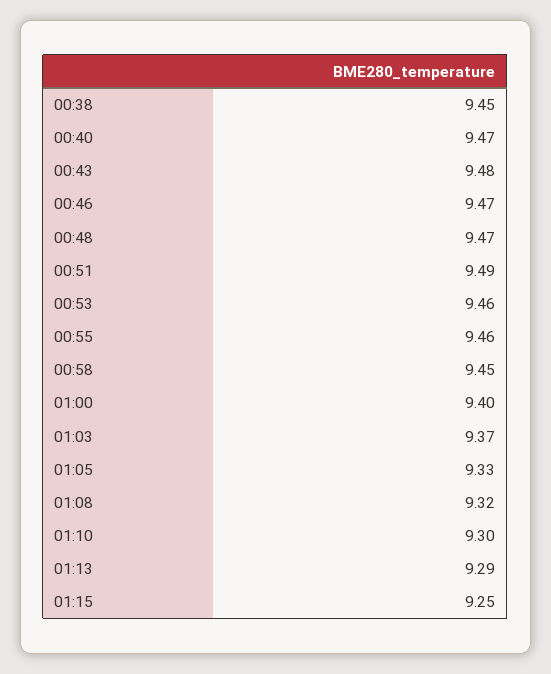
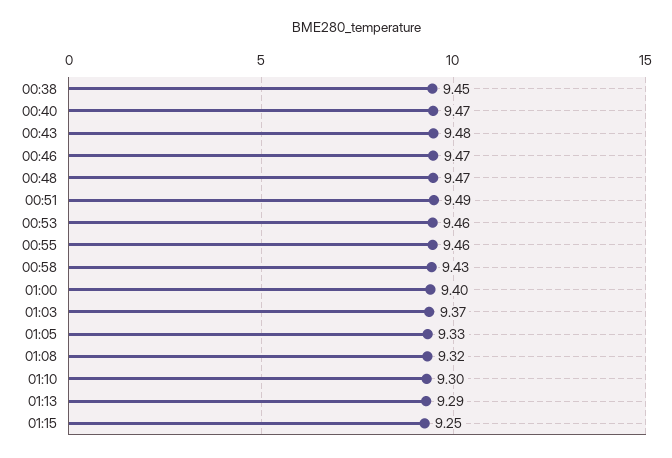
00:58: 9.45 -> 9.43

